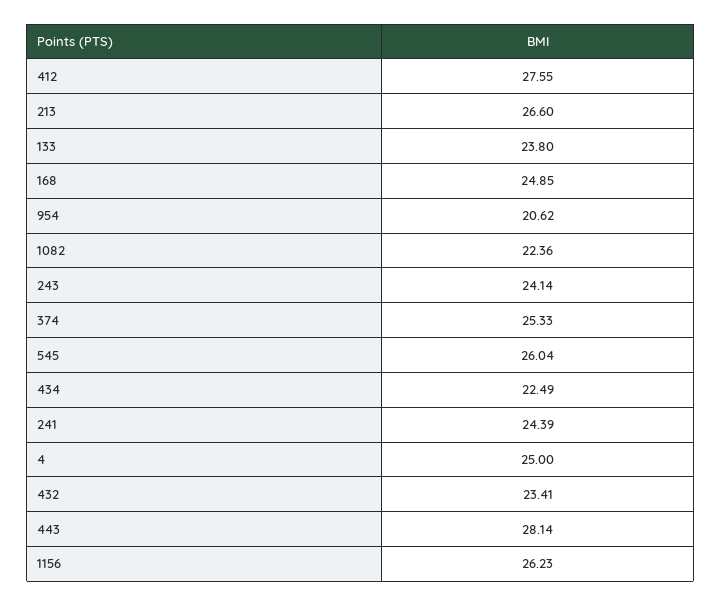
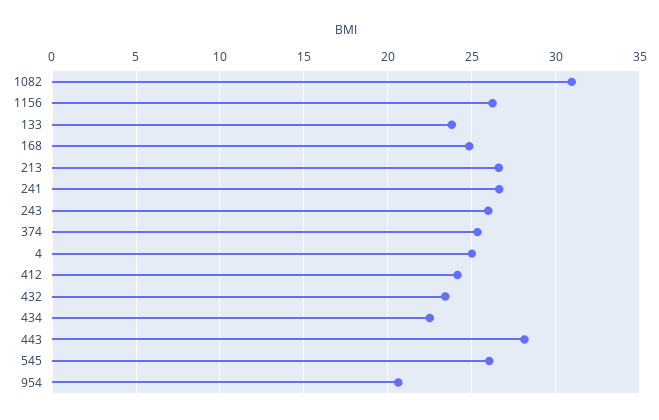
412: 27.55 -> 24
1082: 22.36 -> 31
243: 24.14 -> 26
241: 24.39 -> 26.5

